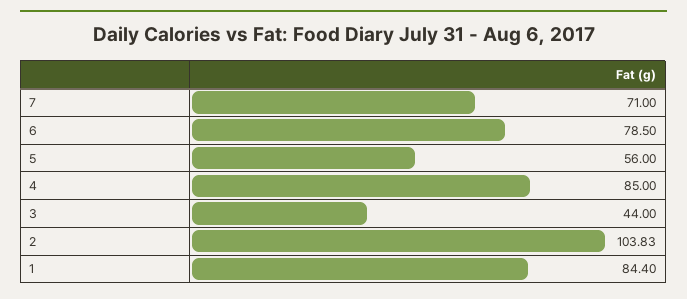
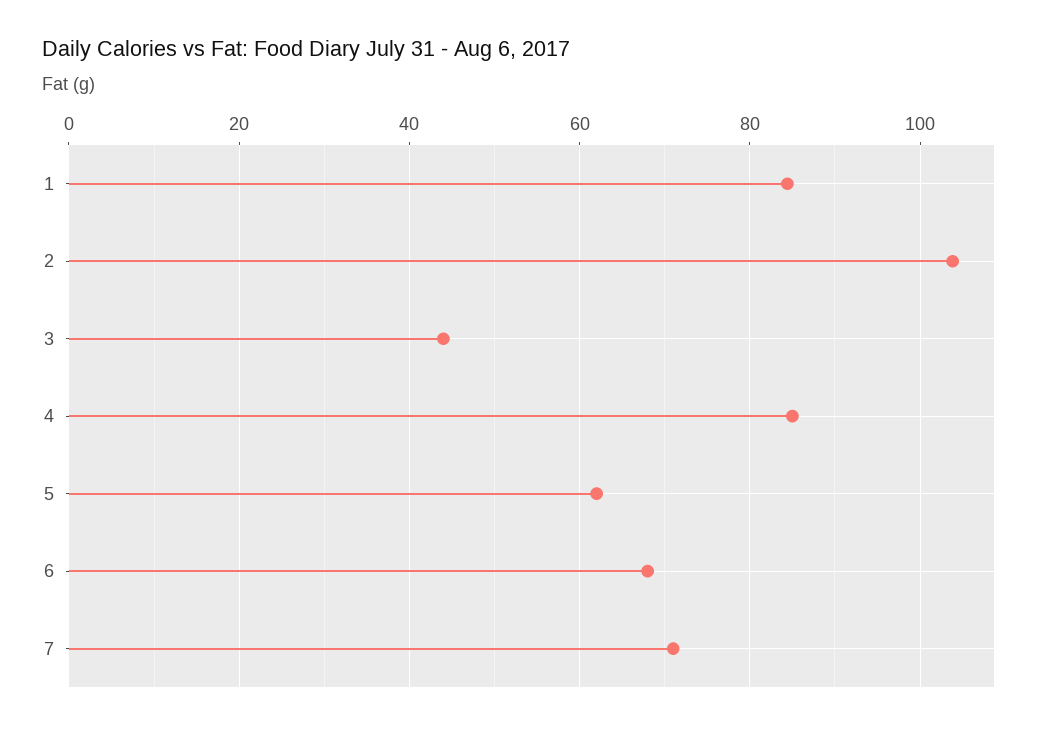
6: 78.5 -> 68
5: 56 -> 62

